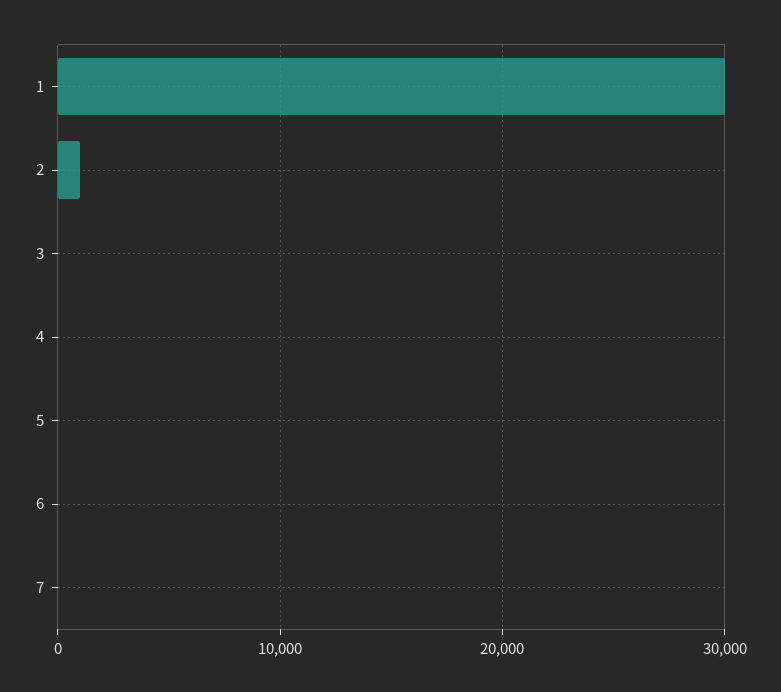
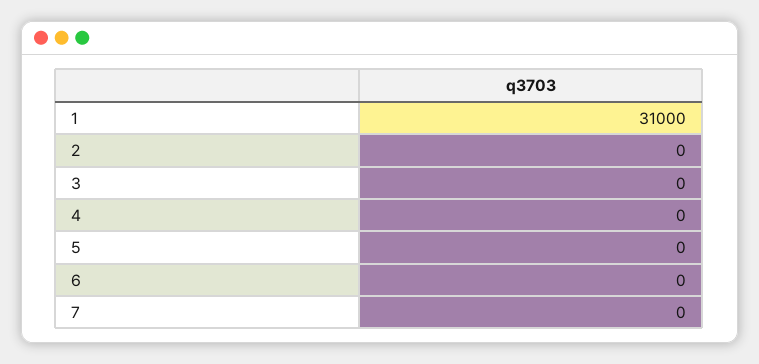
1: 30000 -> 31000
2: 1000 -> 0

